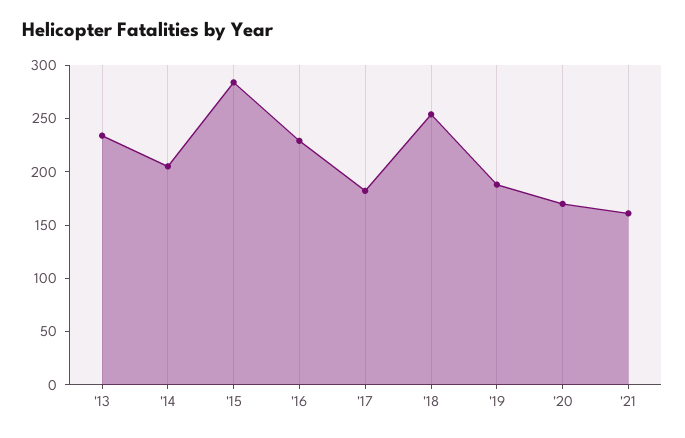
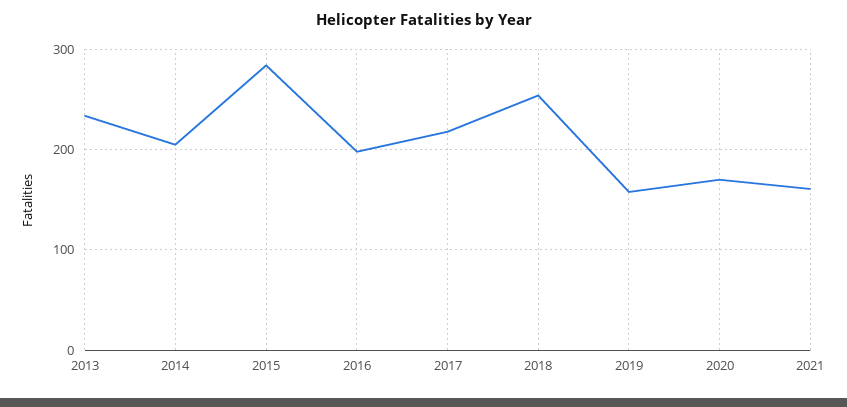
'16: 230 -> 200
'17: 180 -> 220
'19: 190 -> 160

